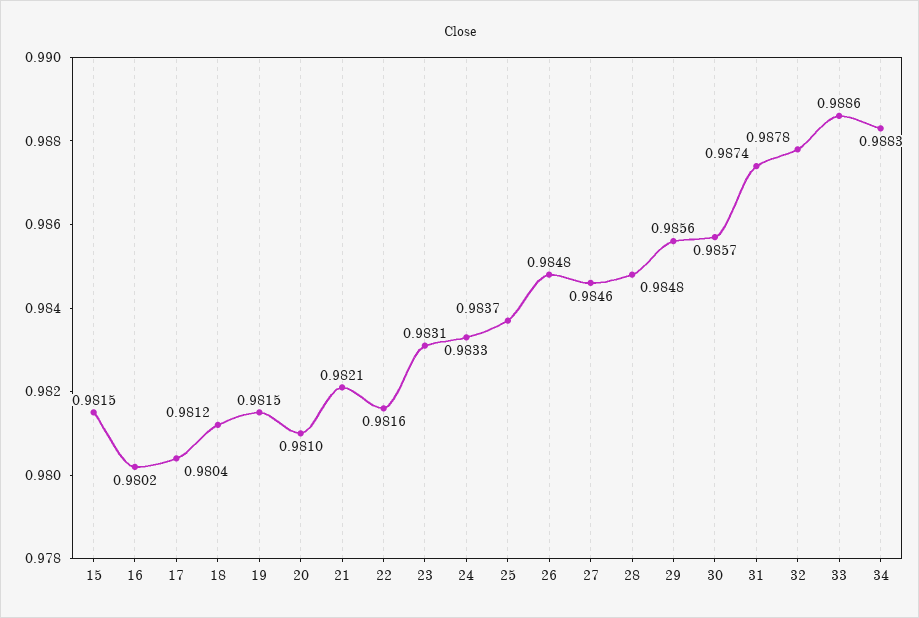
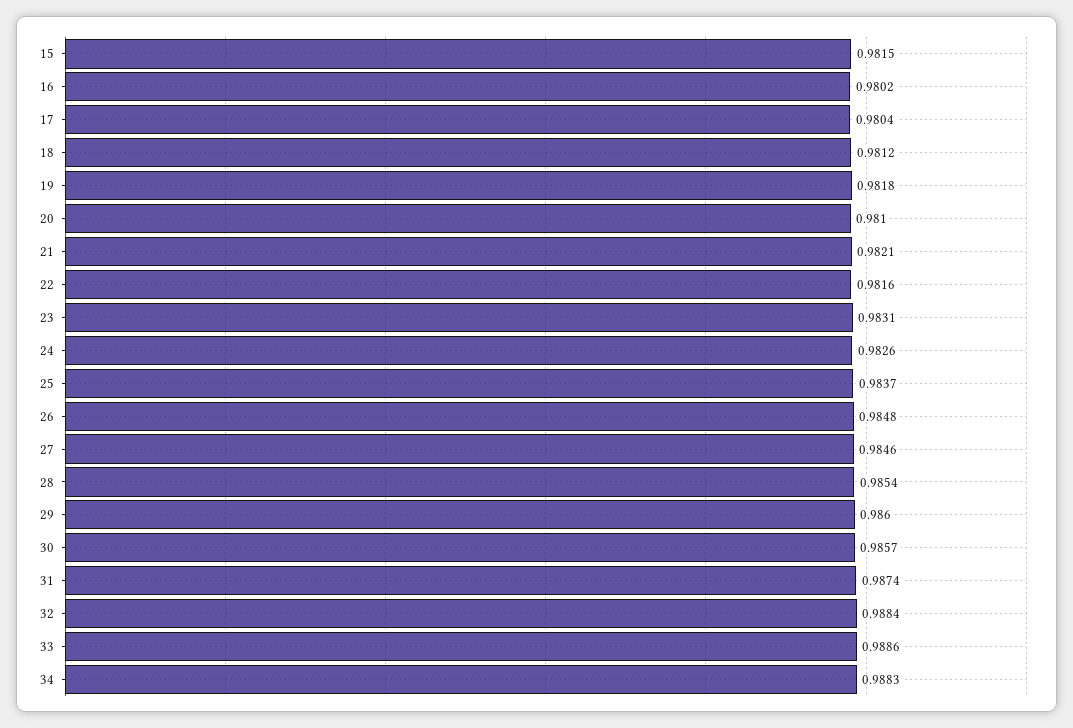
19: 0.9815 -> 0.9818
24: 0.9833 -> 0.9826
28: 0.9848 -> 0.9854
29: 0.9856 -> 0.986
32: 0.9878 -> 0.9884

